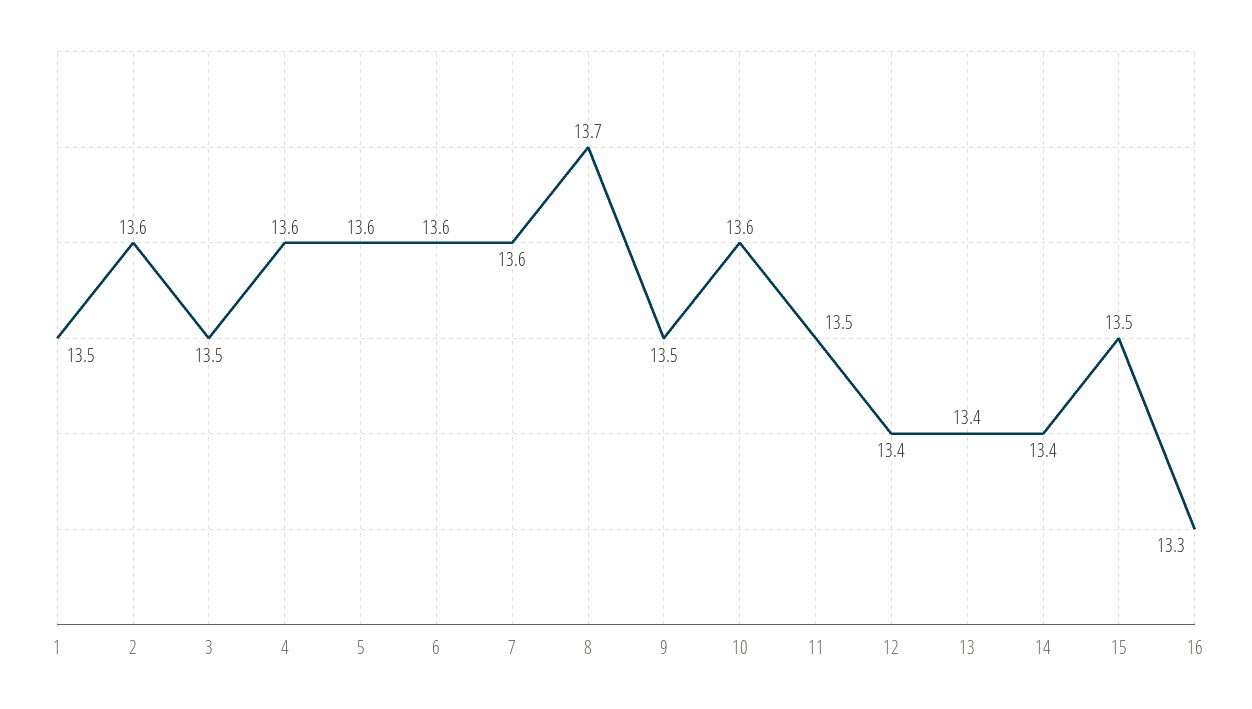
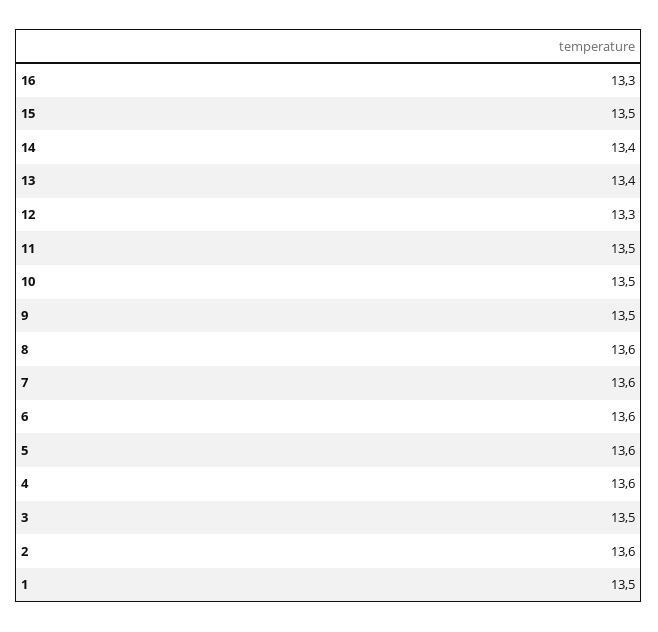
8: 13.7 -> 13.6
10: 13.6 -> 13.5
12: 13.4 -> 13.3

